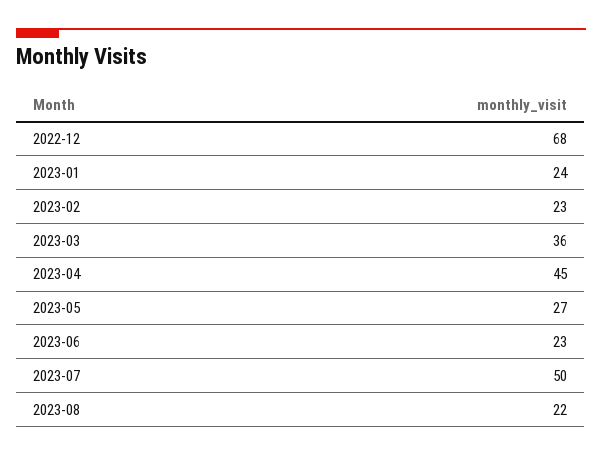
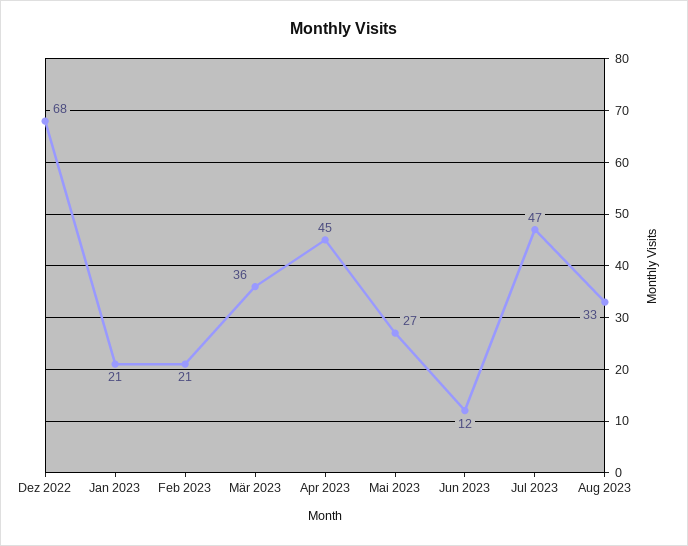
2023-01: 24 -> 21
2023-02: 23 -> 21
2023-06: 23 -> 12
2023-07: 50 -> 47
2023-08: 22 -> 33

